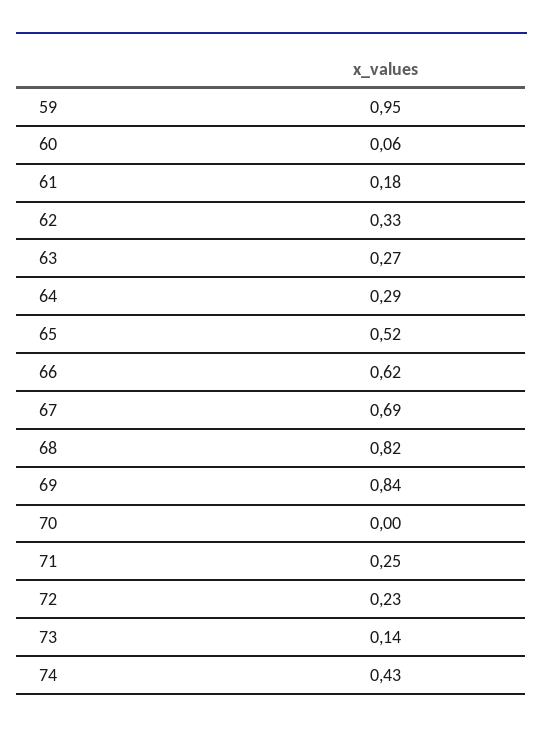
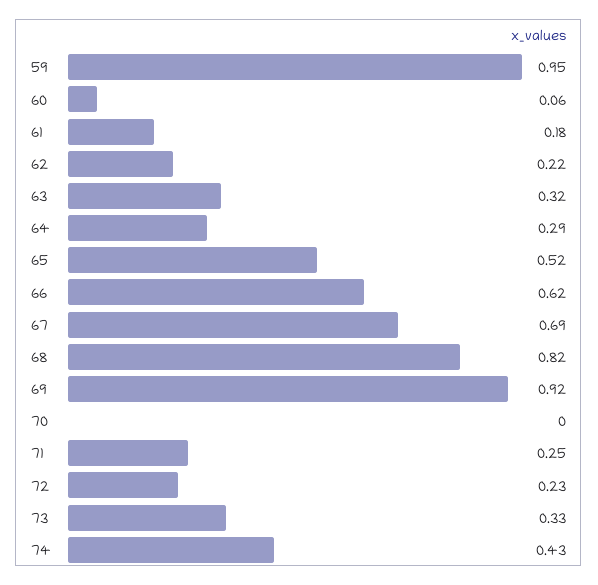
62: 0.33 -> 0.22
63: 0.27 -> 0.32
69: 0.84 -> 0.92
73: 0.14 -> 0.33

